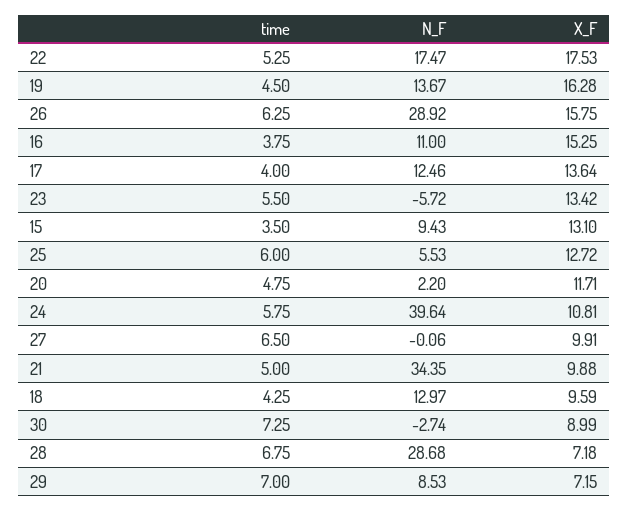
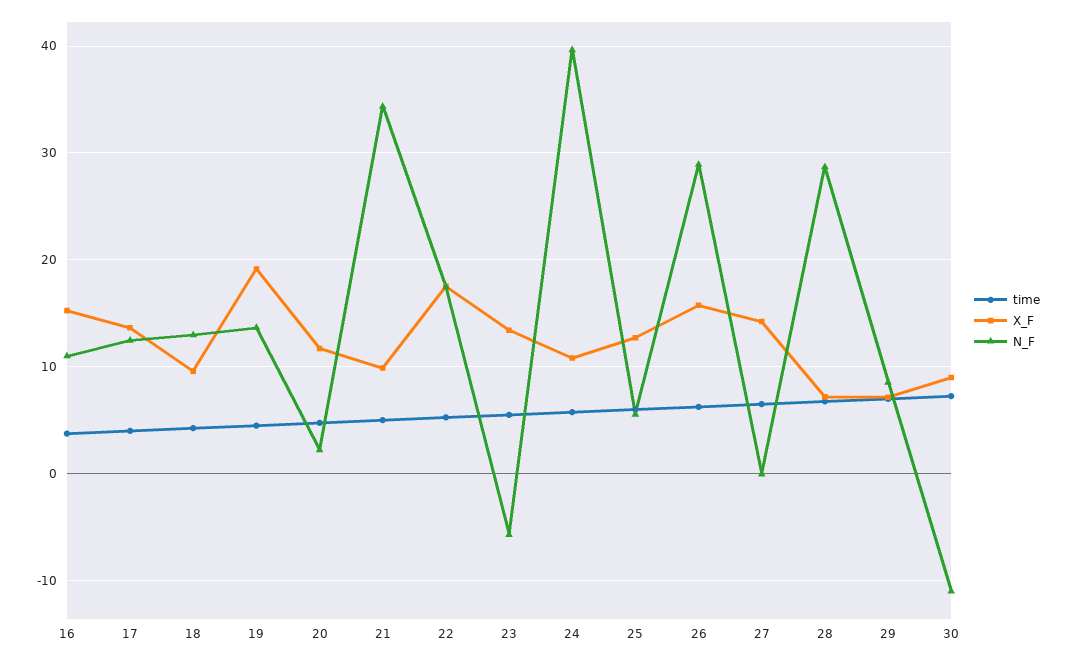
X_F, 19: 16.28 -> 19
time, 15: 3.5 -> none
N_F, 15: 9.43 -> none
X_F, 15: 13.1 -> none
X_F, 27: 9.91 -> 14
N_F, 30: -2.74 -> -11

